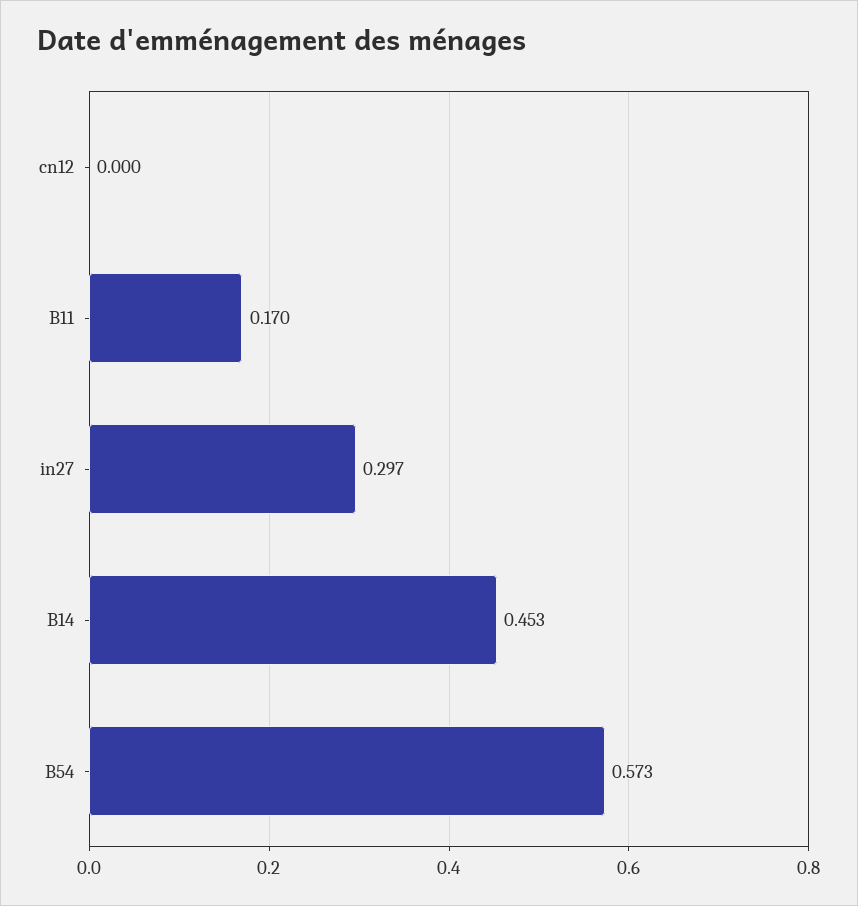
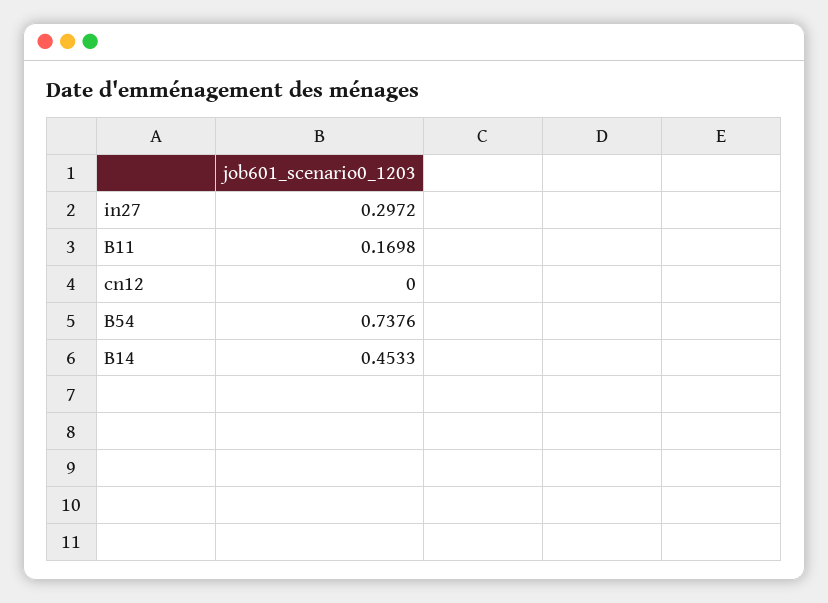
B54: 0.573 -> 0.7376

